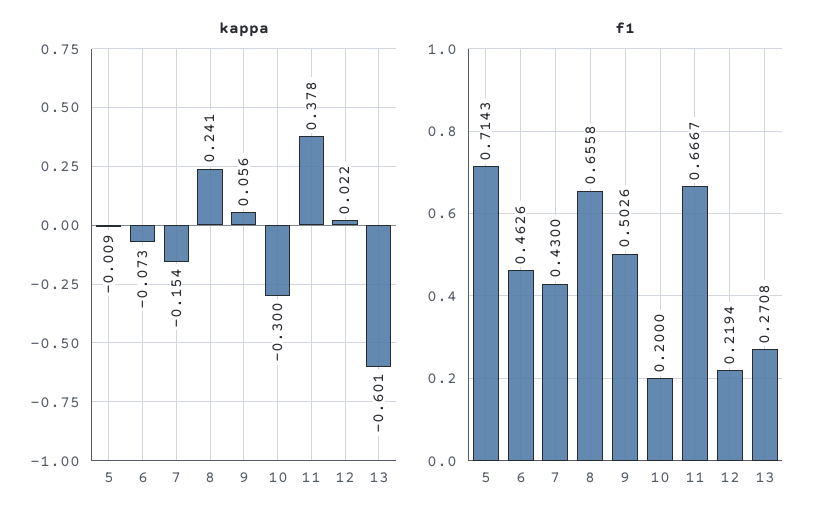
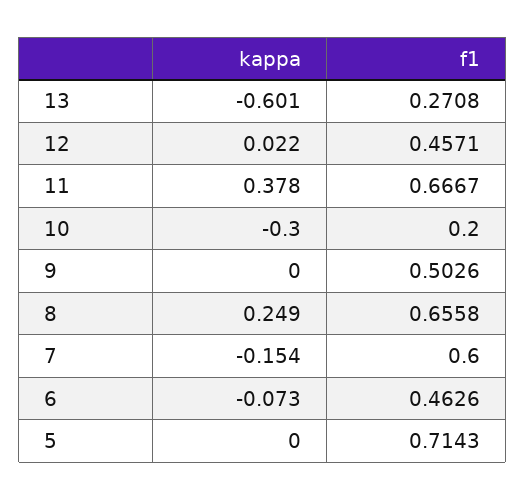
kappa, 5: -0.009 -> 0
kappa, 8: 0.241 -> 0.249
kappa, 9: 0.056 -> 0
f1, 7: 0.43 -> 0.6
f1, 12: 0.2194 -> 0.4571

